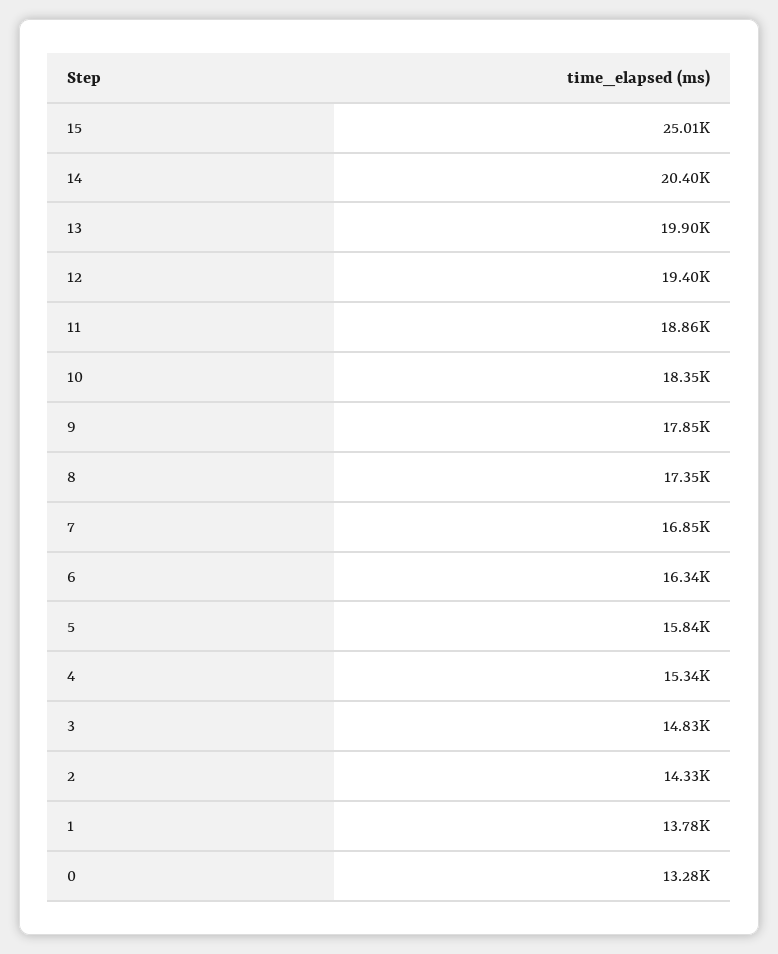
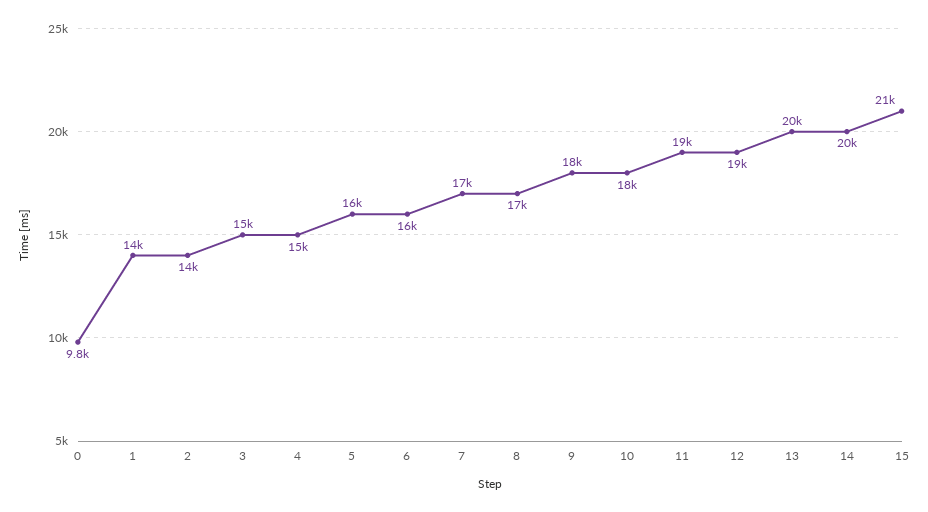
15: 25010 -> 21000
0: 13280 -> 9800

